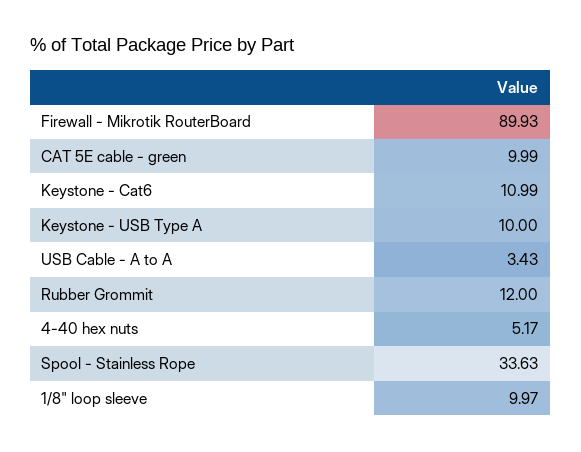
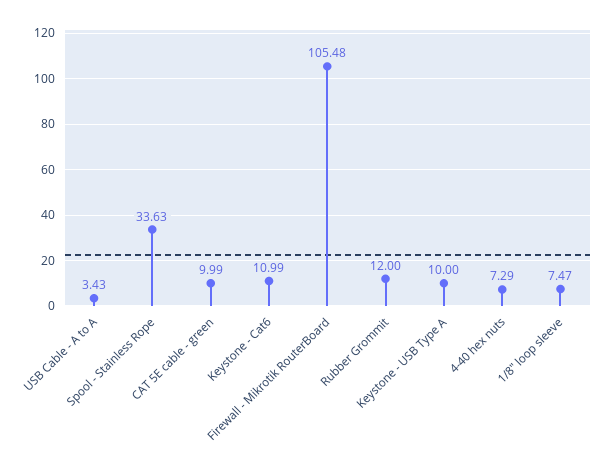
Firewall - Mikrotik RouterBoard: 89.93 -> 105.48
4-40 hex nuts: 5.17 -> 7.29
1/8" loop sleeve: 9.97 -> 7.47

